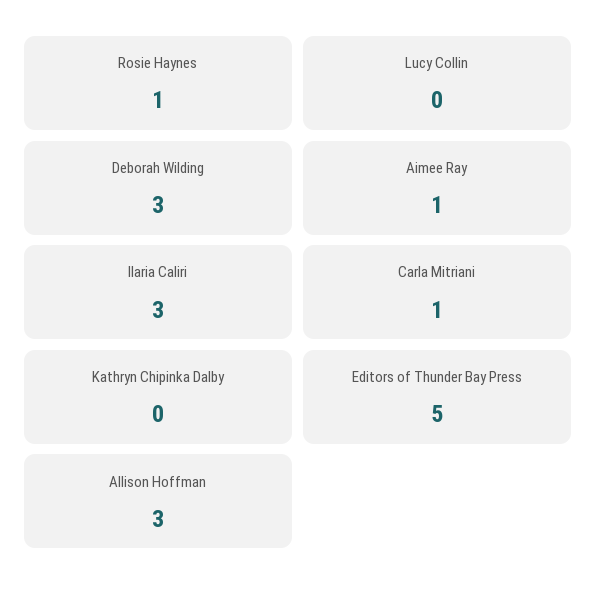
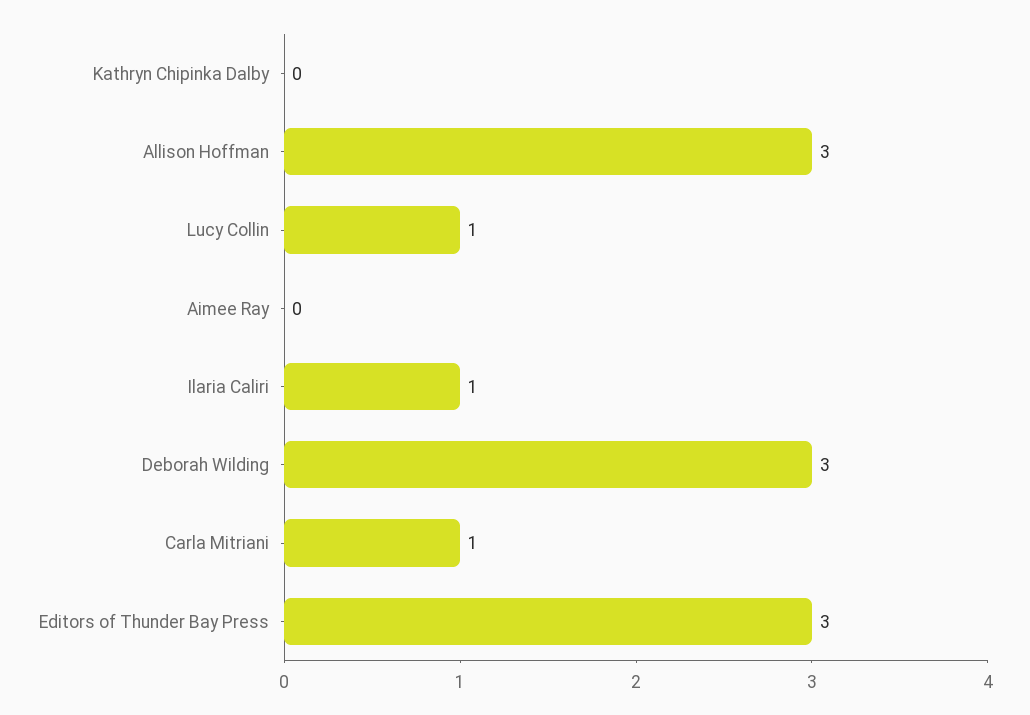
Rosie Haynes: 1 -> none
Lucy Collin: 0 -> 1
Aimee Ray: 1 -> 0
Ilaria Caliri: 3 -> 1
Editors of Thunder Bay Press: 5 -> 3

